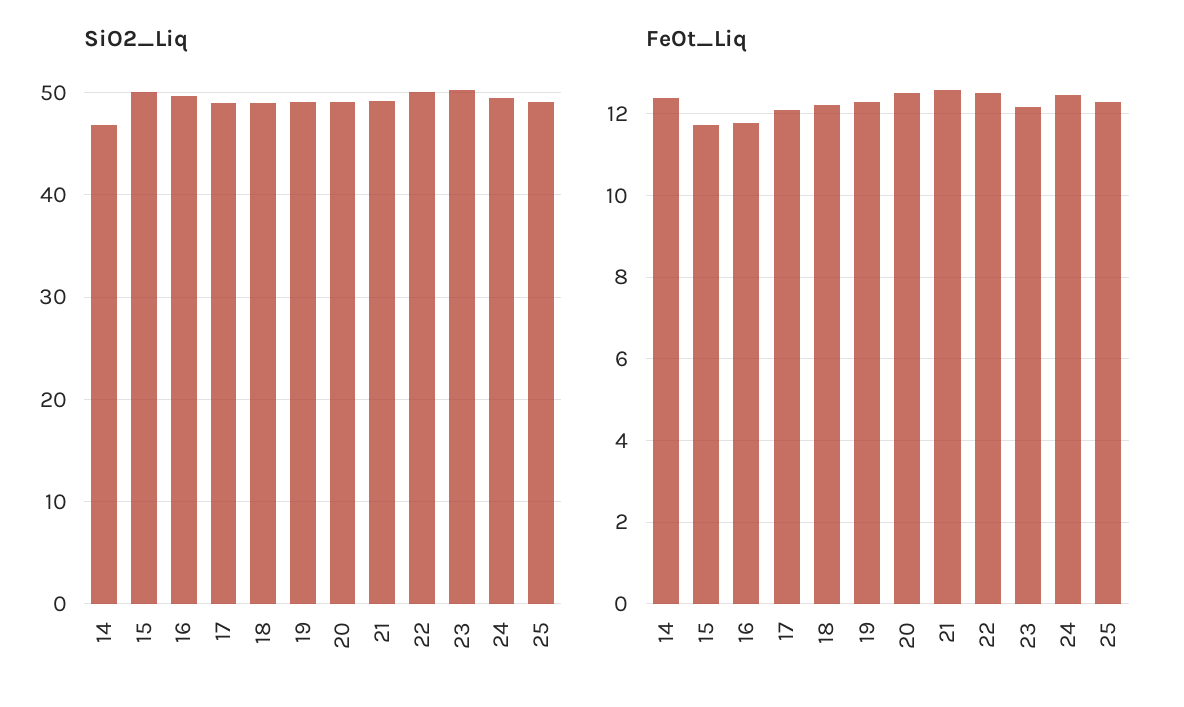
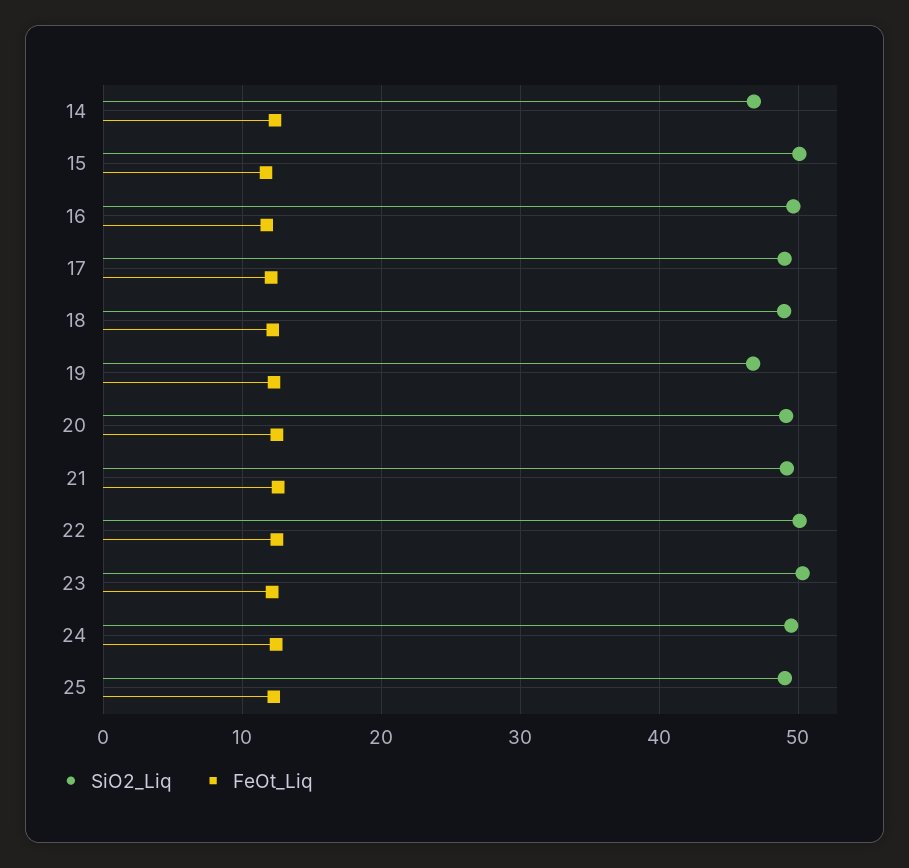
SiO2_Liq, 19: 49 -> 47

